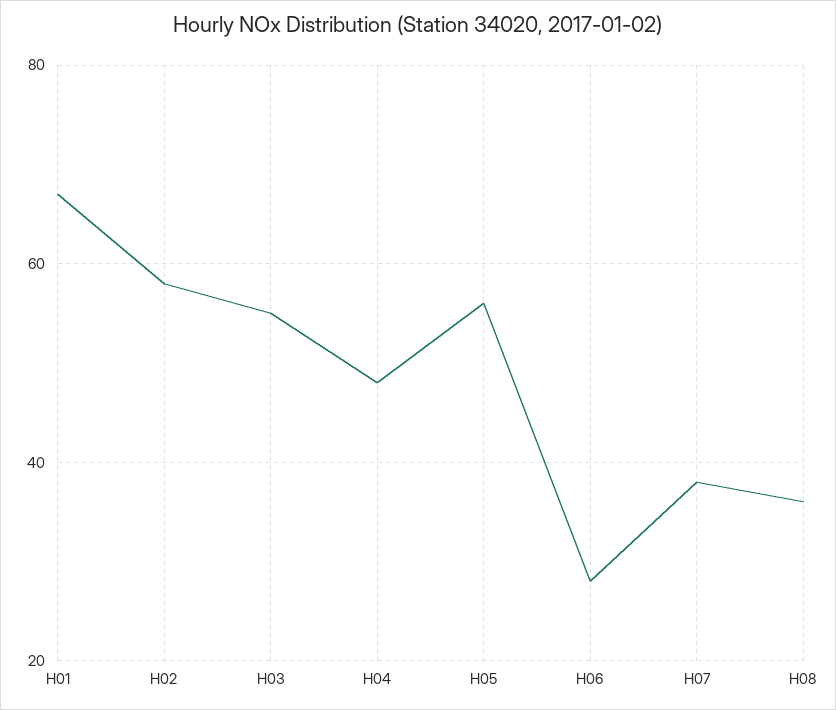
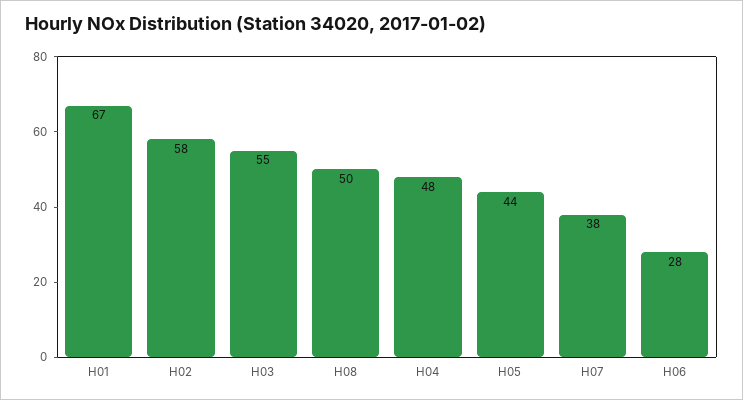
H05: 55 -> 44
H08: 35 -> 50

